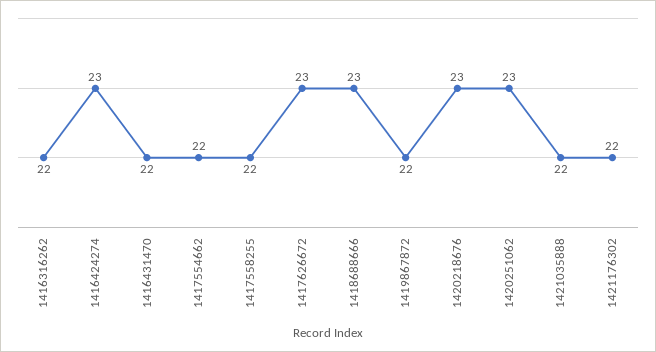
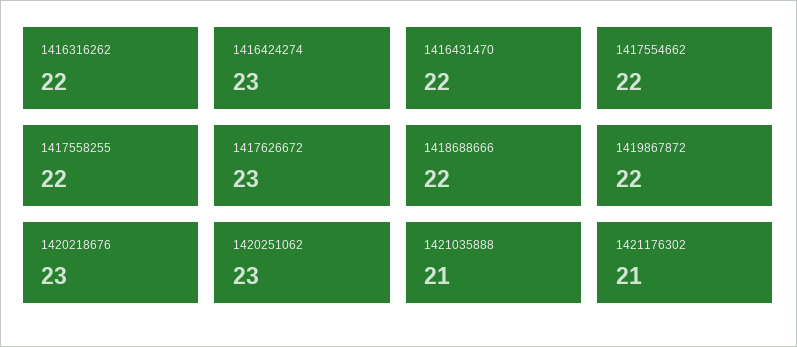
1418688666: 23 -> 22
1421035888: 22 -> 21
1421176302: 22 -> 21

